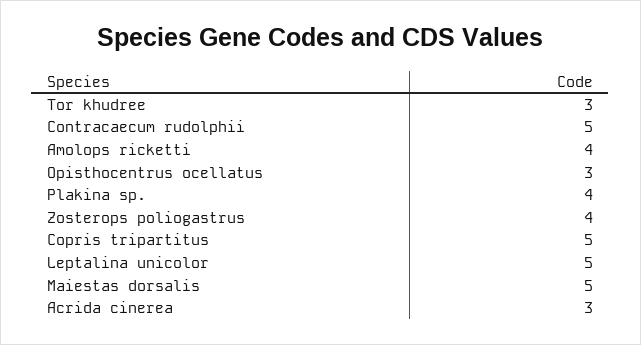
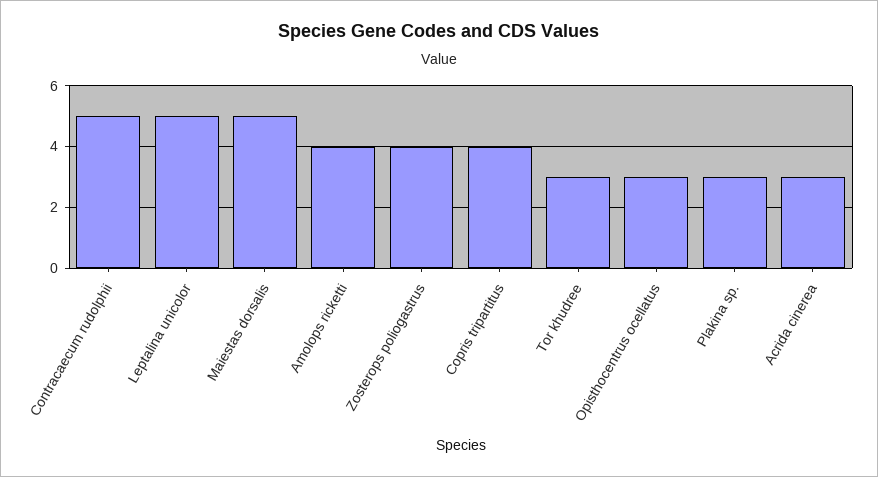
Plakina sp.: 4 -> 3
Copris tripartitus: 5 -> 4

